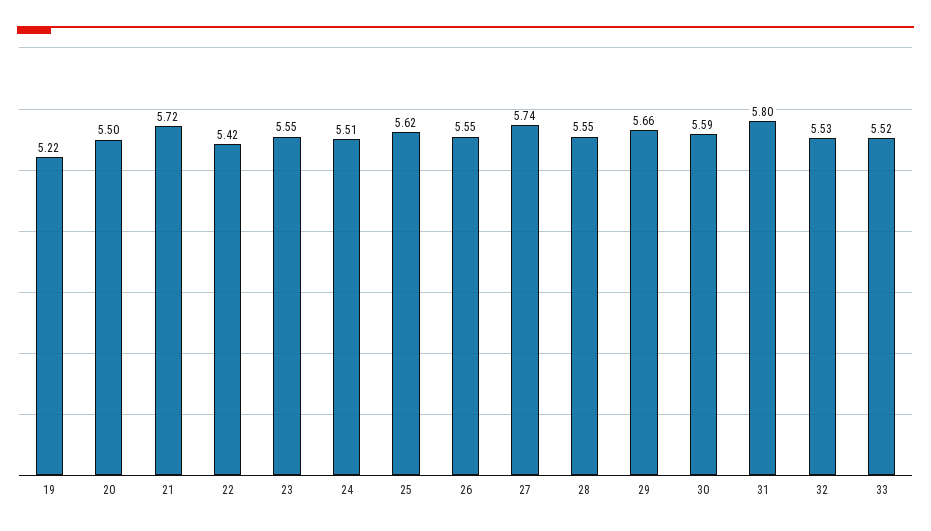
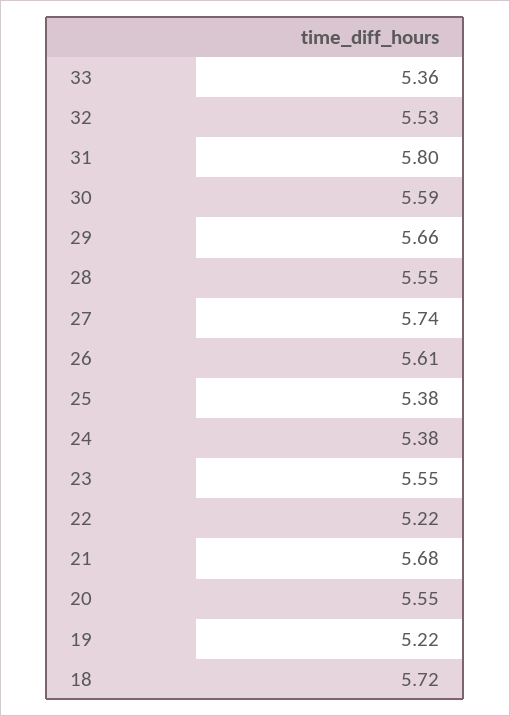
20: 5.5 -> 5.55
21: 5.72 -> 5.68
22: 5.42 -> 5.22
24: 5.51 -> 5.38
25: 5.62 -> 5.38
26: 5.55 -> 5.61
33: 5.52 -> 5.36
18: none -> 5.72

